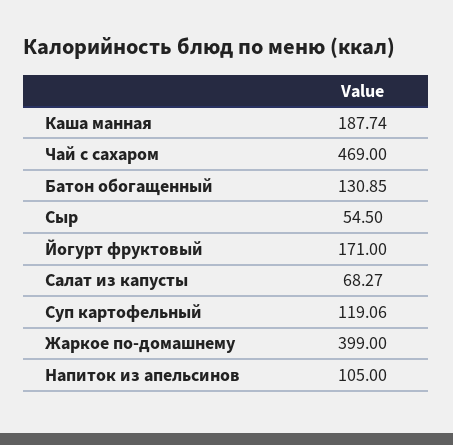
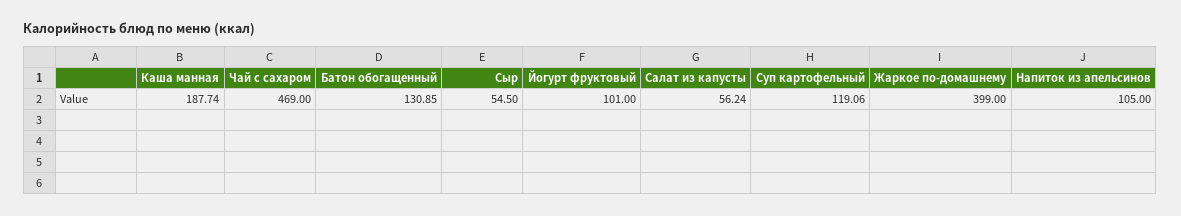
Йогурт фруктовый: 171 -> 101
Салат из капусты: 68.27 -> 56.24

